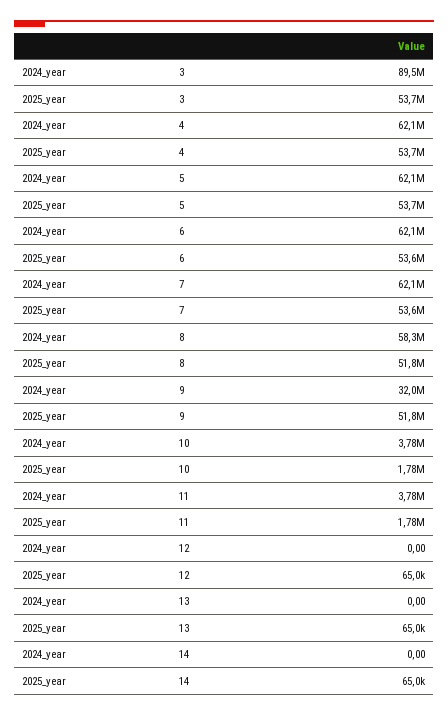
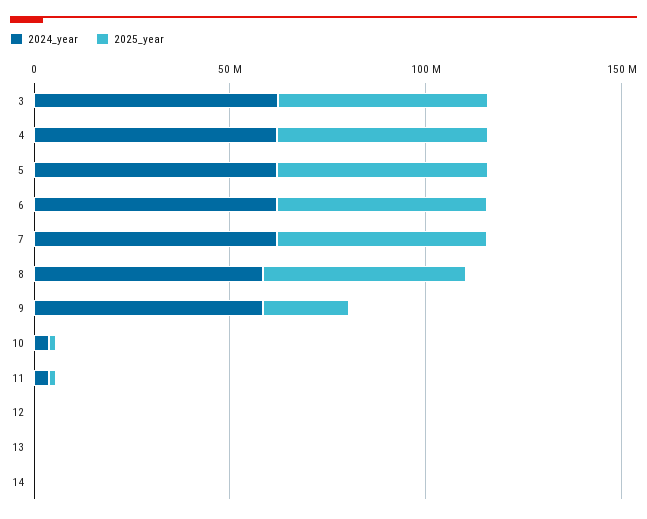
2024_year, 3: 89500000 -> 60000000
2024_year, 9: 32000000 -> 60000000
2025_year, 9: 51800000 -> 20000000

